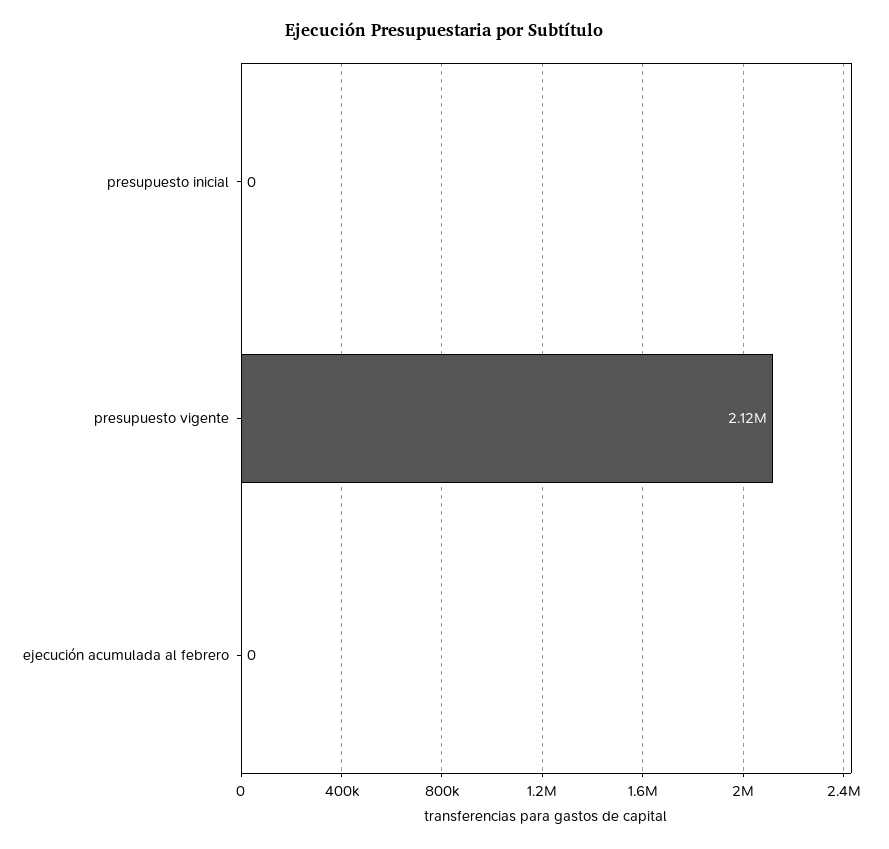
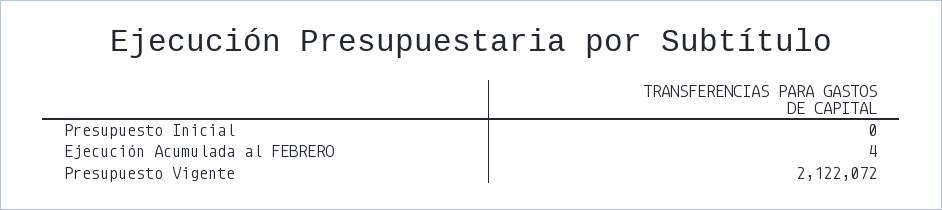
ejecución acumulada al febrero: 0 -> 4

